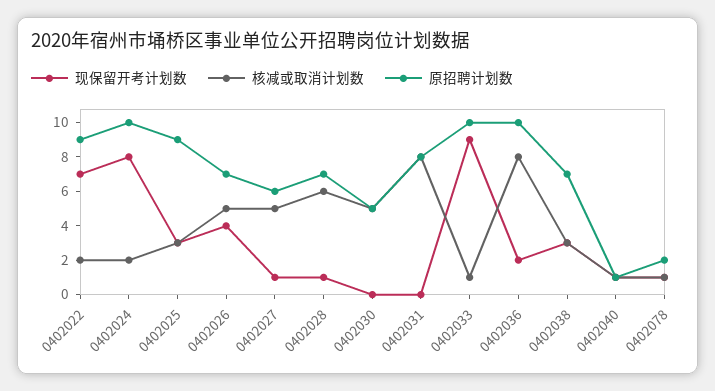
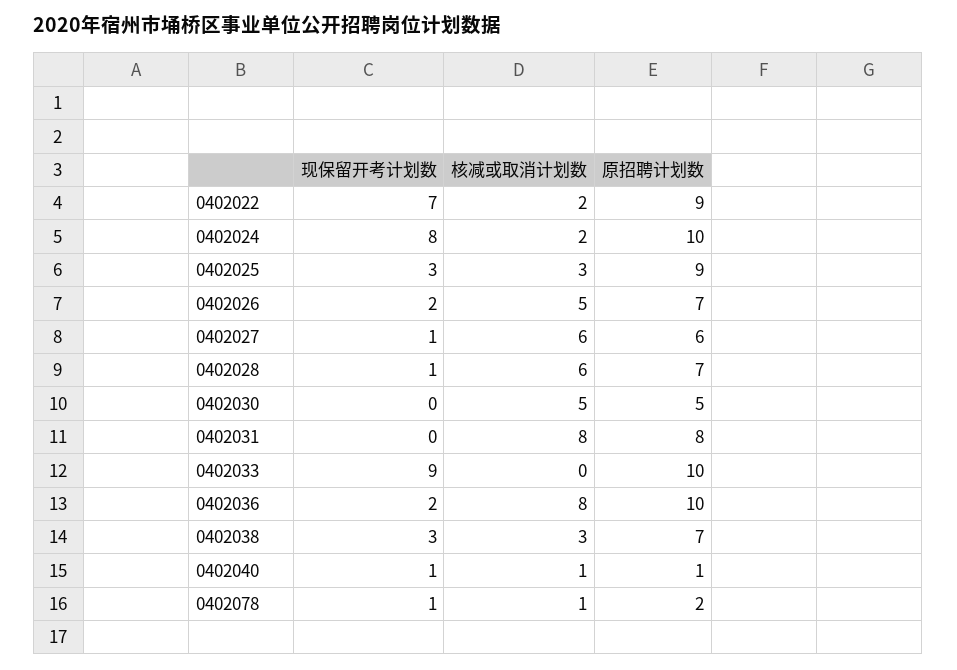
现保留开考计划数, 0402026: 4 -> 2
核减或取消计划数, 0402027: 5 -> 6
核减或取消计划数, 0402033: 1 -> 0

